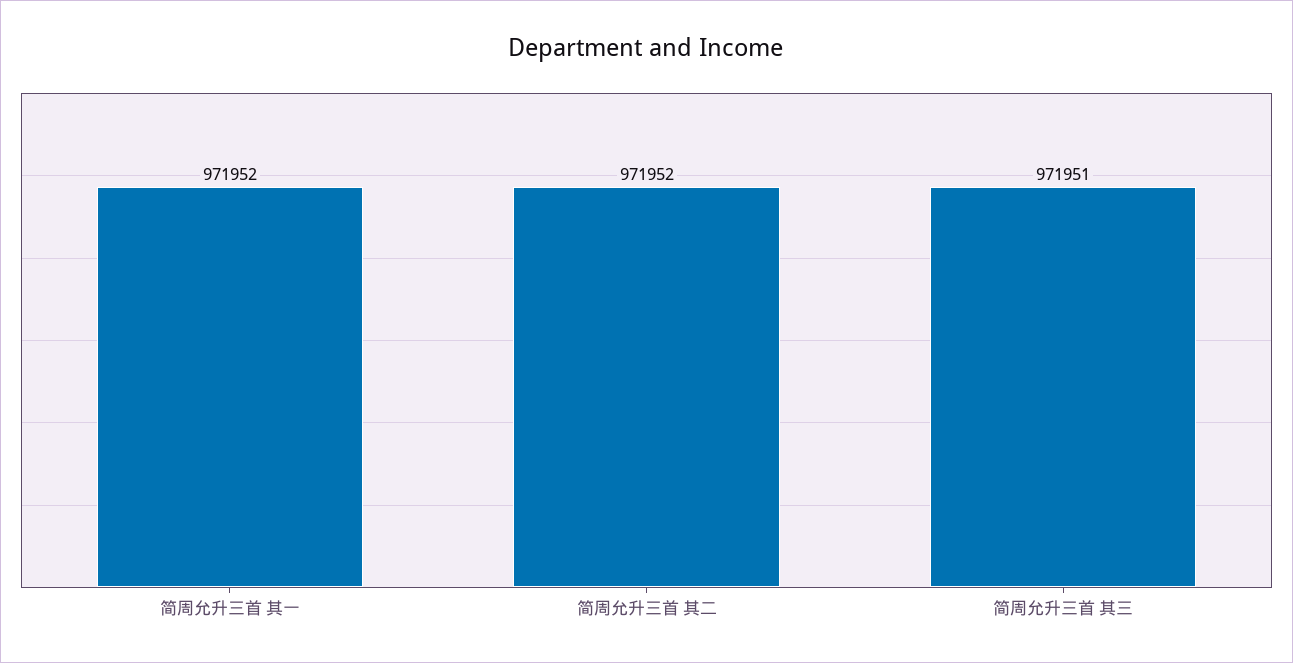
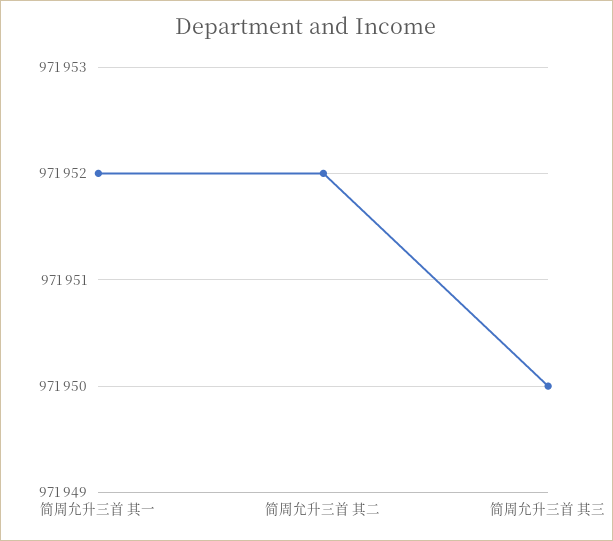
简周允升三首 其三: 971951 -> 971950

